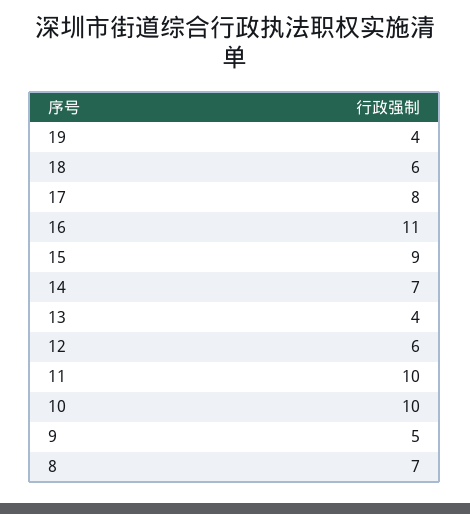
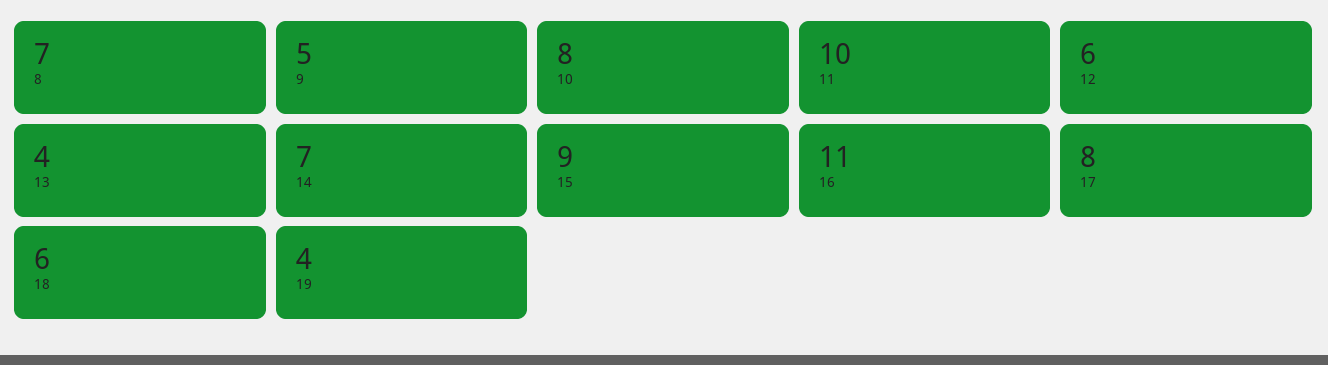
10: 10 -> 8

